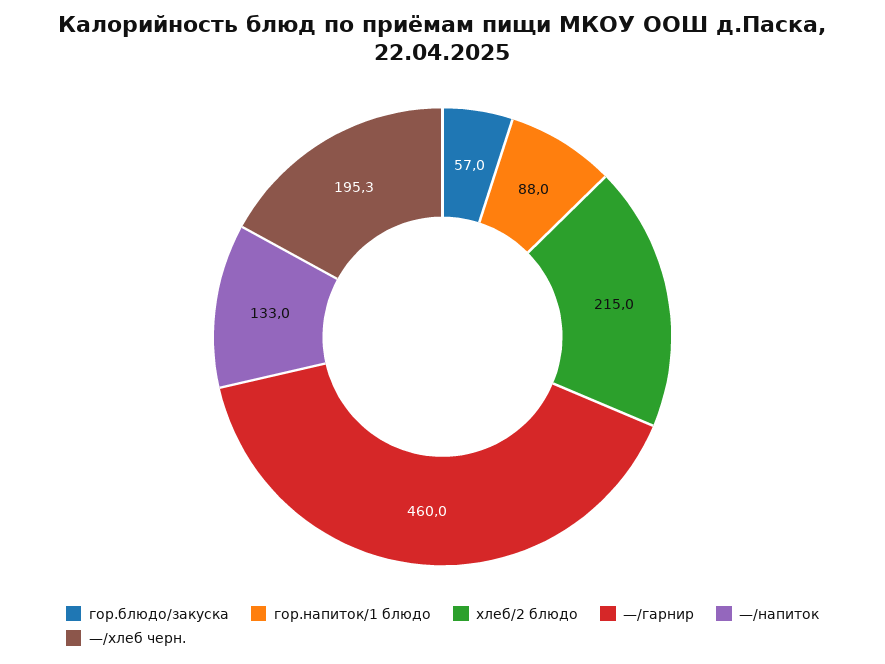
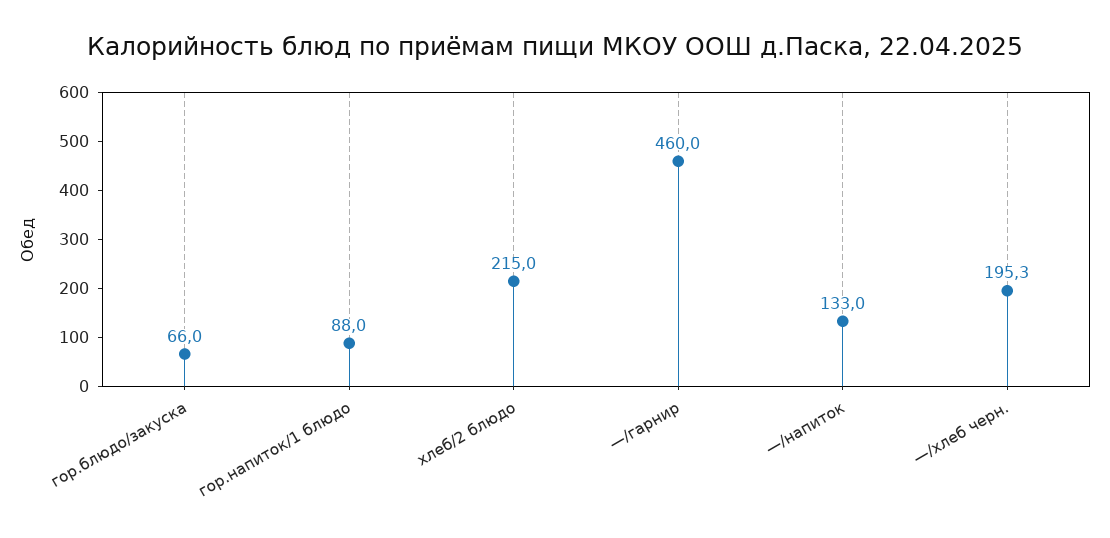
гор.блюдо/закуска: 57 -> 66

